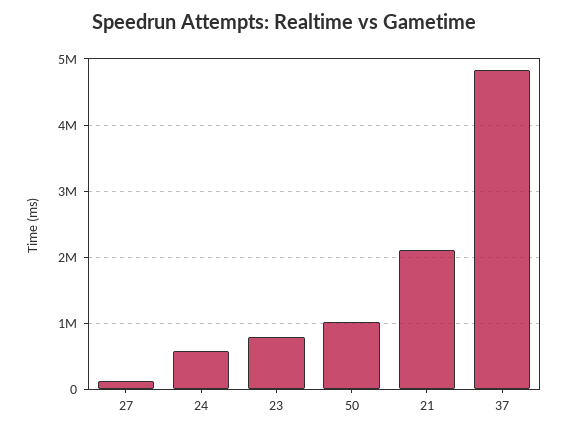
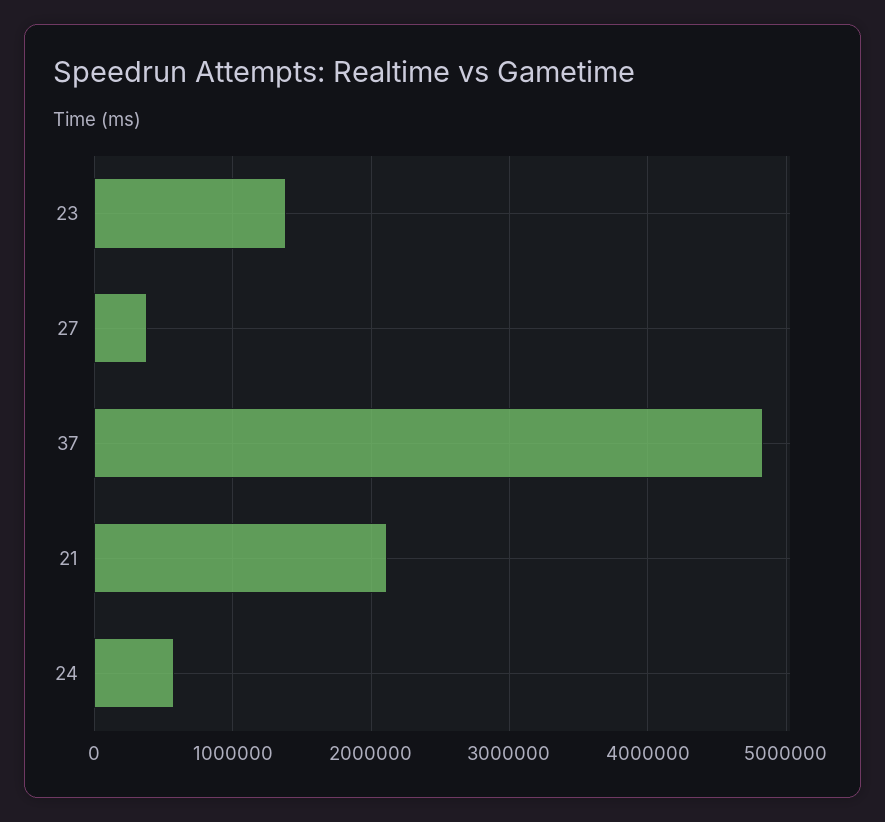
27: 100000 -> 400000
23: 800000 -> 1400000
50: 1000000 -> none

